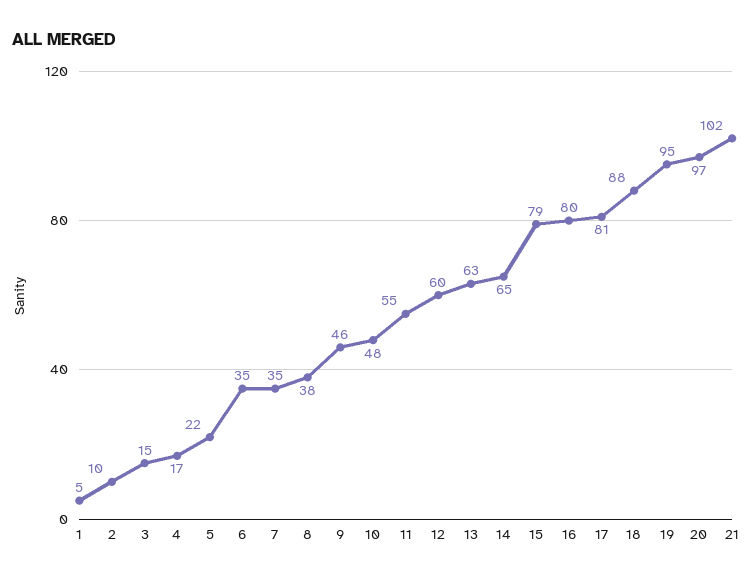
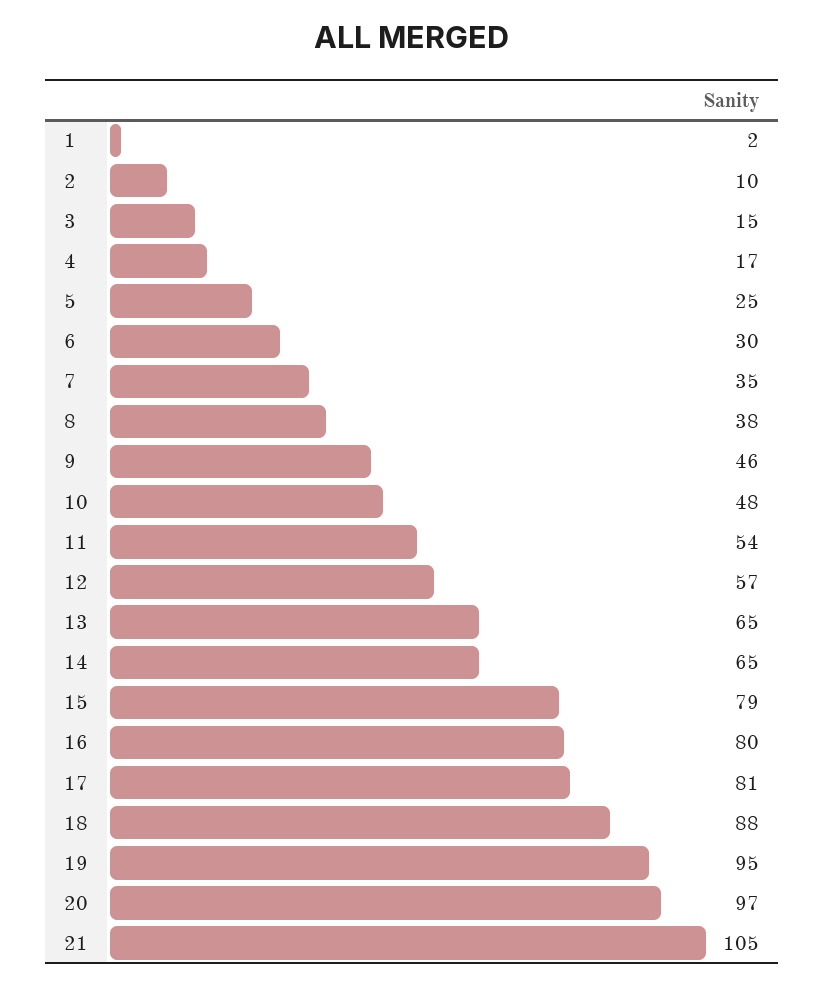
1: 5 -> 2
5: 22 -> 25
6: 35 -> 30
11: 55 -> 54
12: 60 -> 57
13: 63 -> 65
21: 102 -> 105

